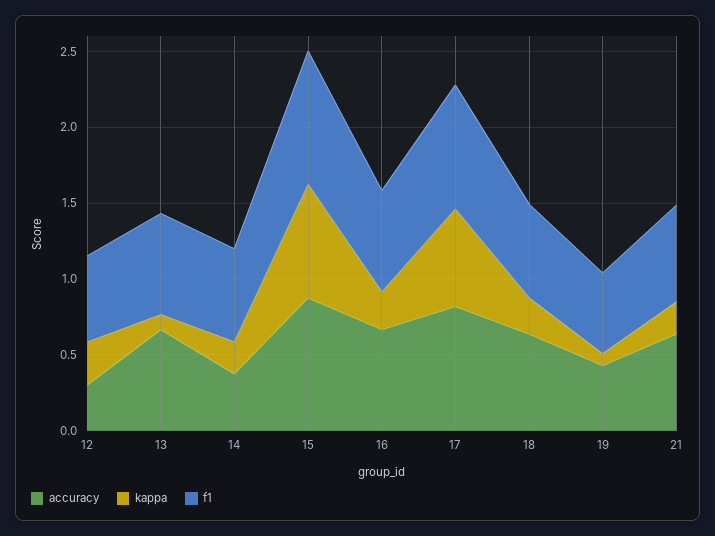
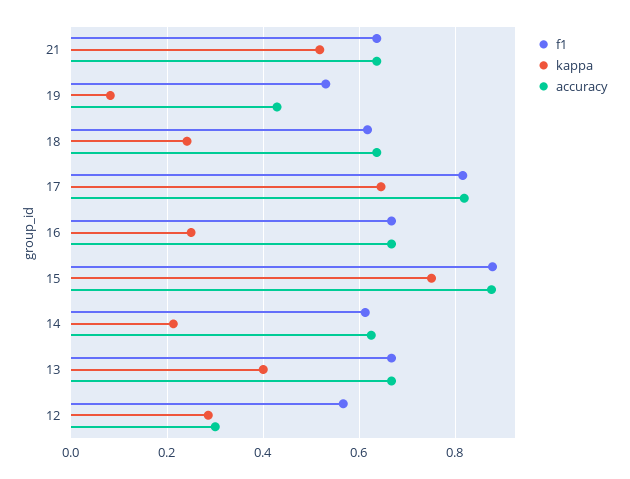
kappa, 13: 0.1 -> 0.4
accuracy, 14: 0.4 -> 0.62
kappa, 21: 0.2 -> 0.52

